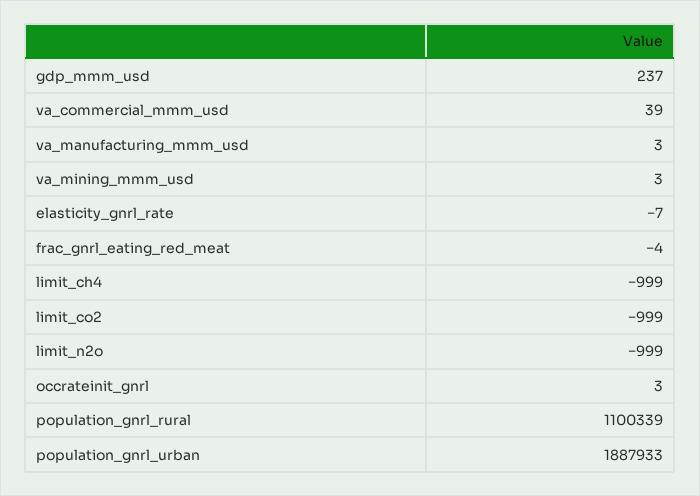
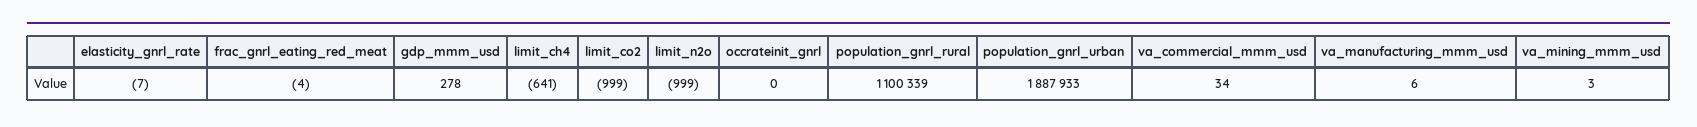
gdp_mmm_usd: 237 -> 278
va_commercial_mmm_usd: 39 -> 34
va_manufacturing_mmm_usd: 3 -> 6
limit_ch4: -999 -> -641
occrateinit_gnrl: 3 -> 0

